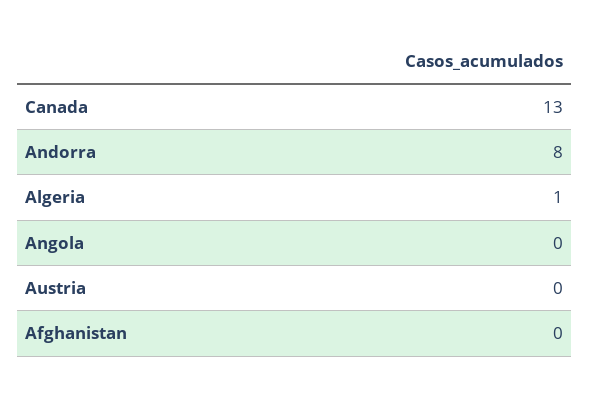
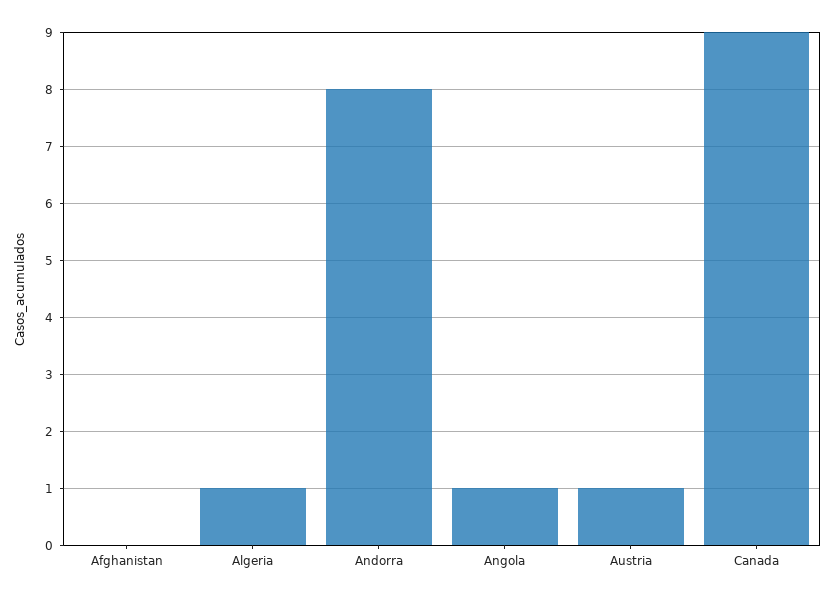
Canada: 13 -> 9
Angola: 0 -> 1
Austria: 0 -> 1

